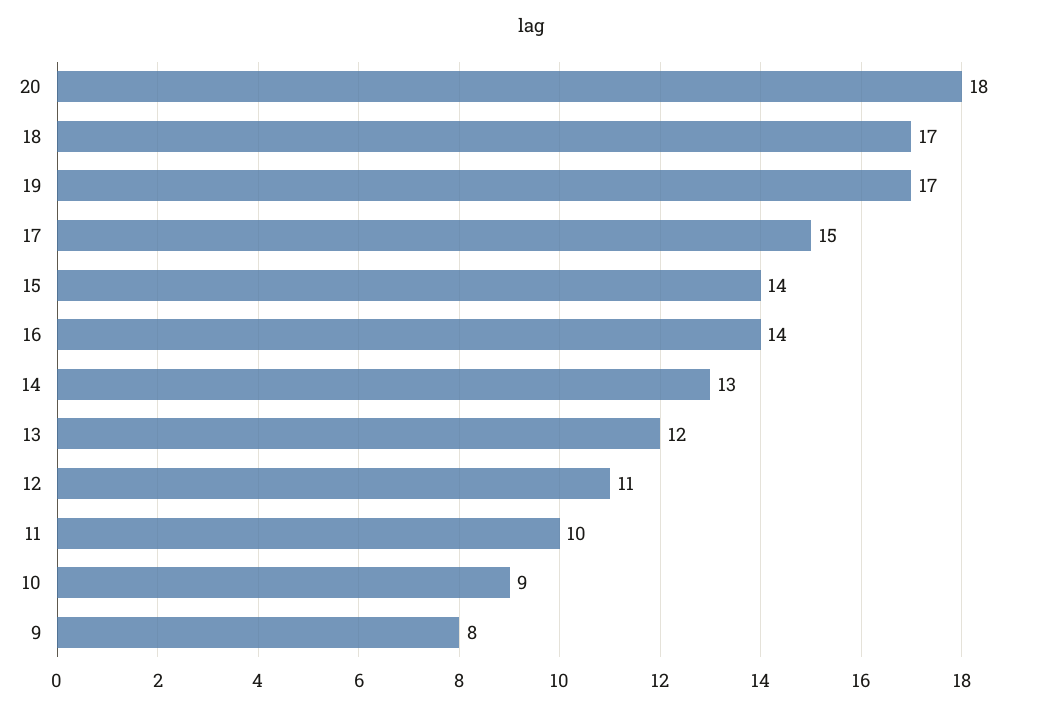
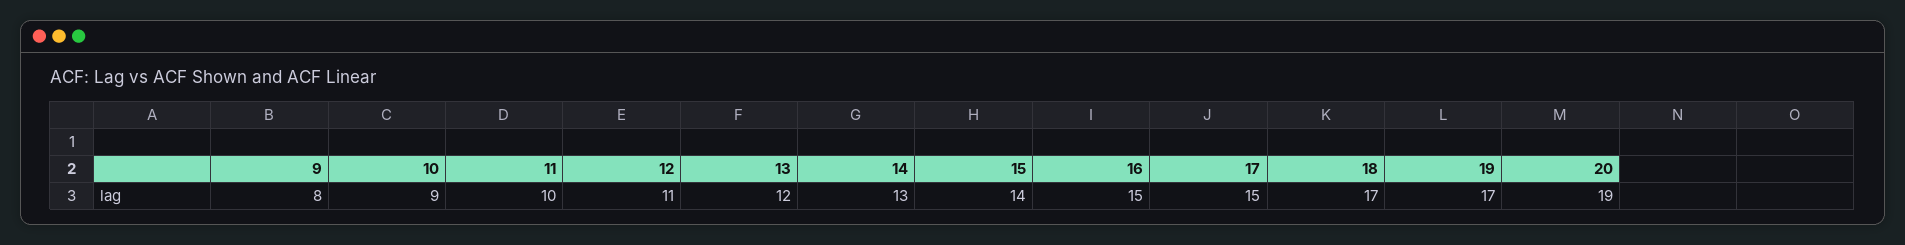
20: 18 -> 19
16: 14 -> 15

